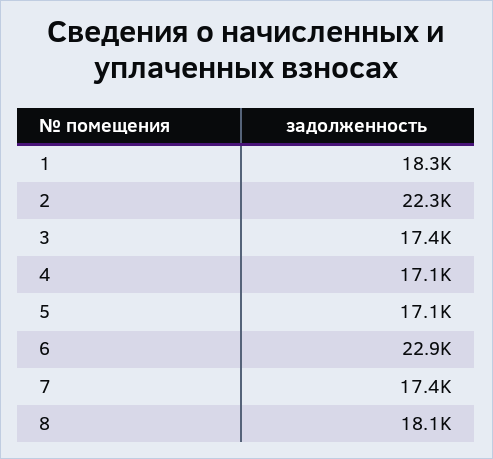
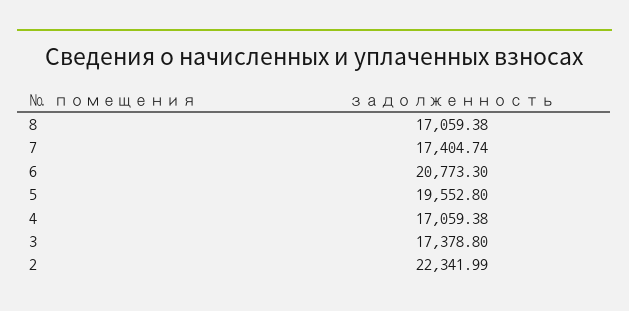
1: 18300 -> none
5: 17100 -> 19552.8
6: 22900 -> 20773.3
8: 18100 -> 17059.38

